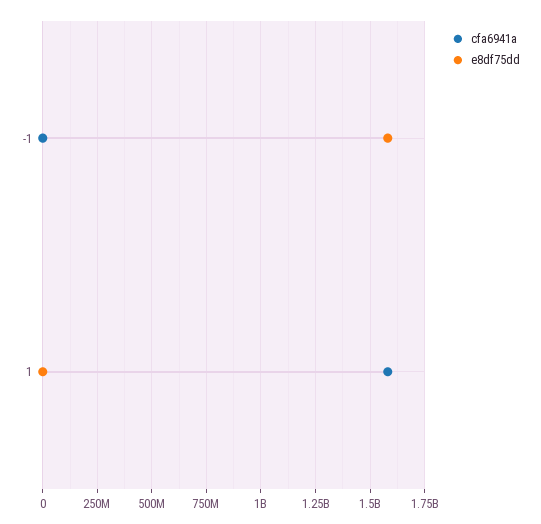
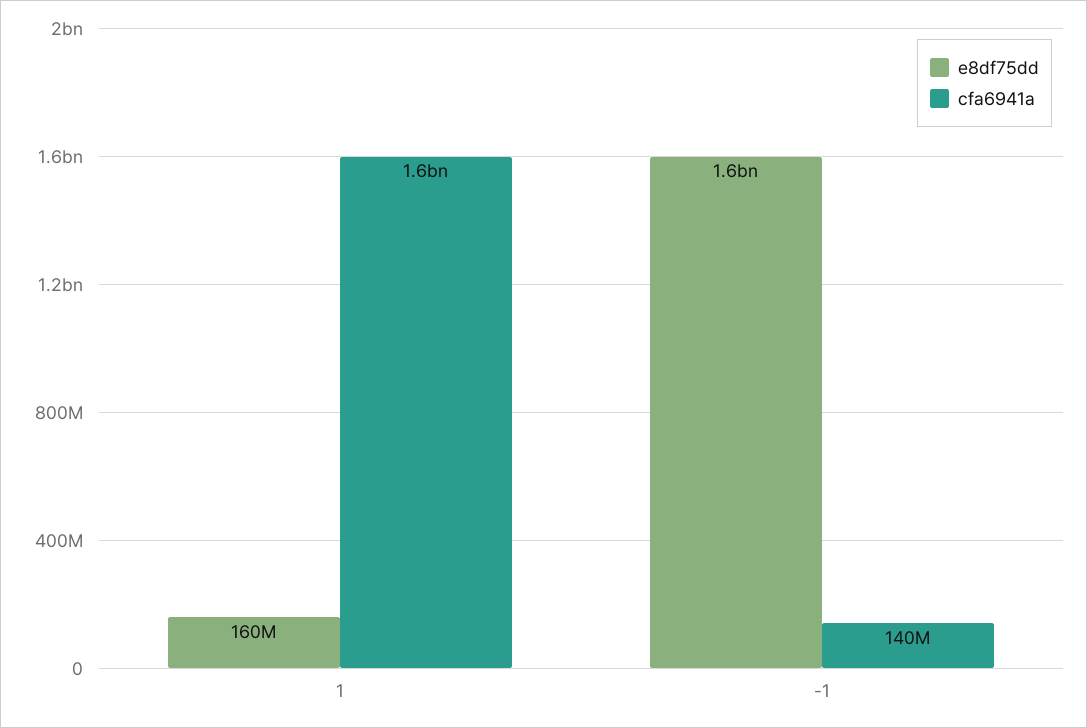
cfa6941a, -1: 0 -> 140000000
e8df75dd, 1: 0 -> 160000000

